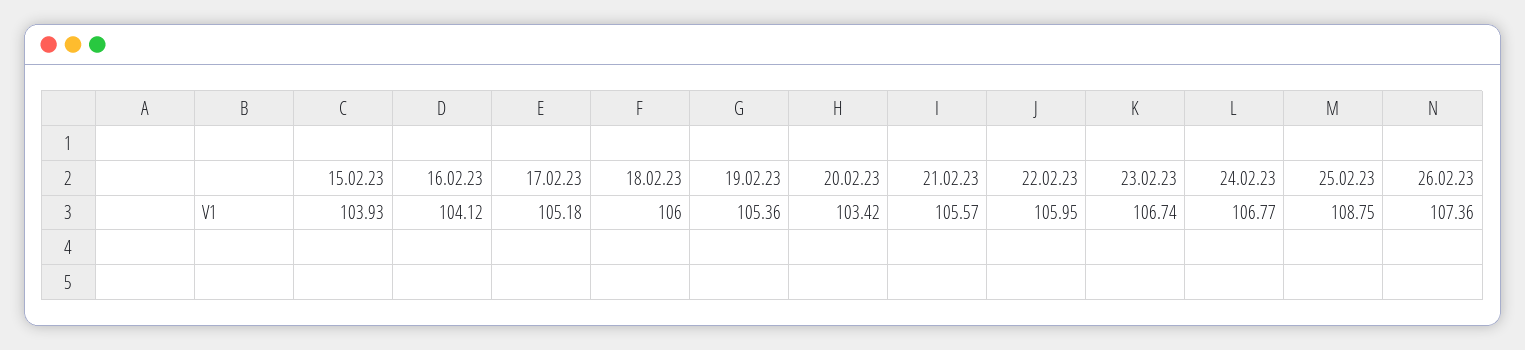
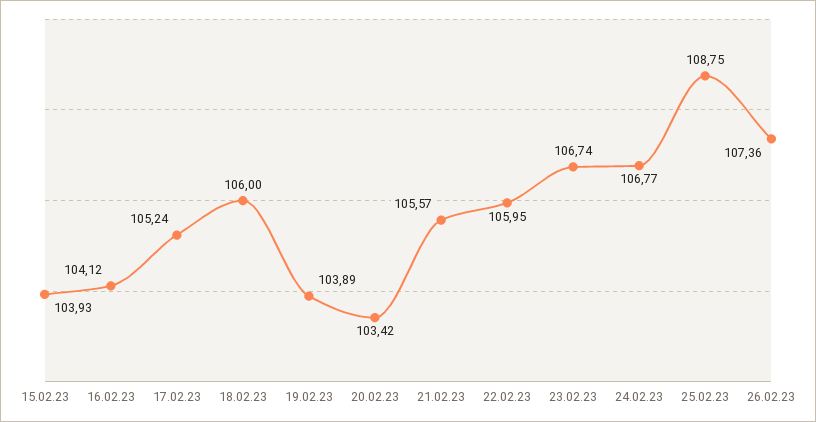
17.02.23: 105.18 -> 105.24
19.02.23: 105.36 -> 103.89

